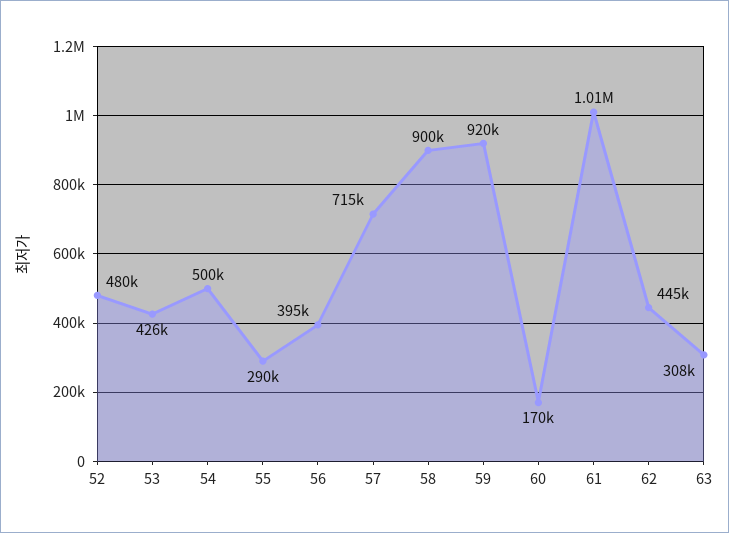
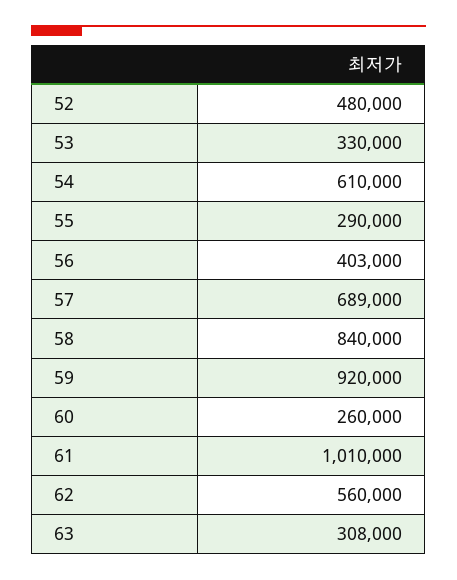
53: 426000 -> 330000
54: 500000 -> 610000
56: 395000 -> 403000
57: 715000 -> 689000
58: 900000 -> 840000
60: 170000 -> 260000
62: 445000 -> 560000

